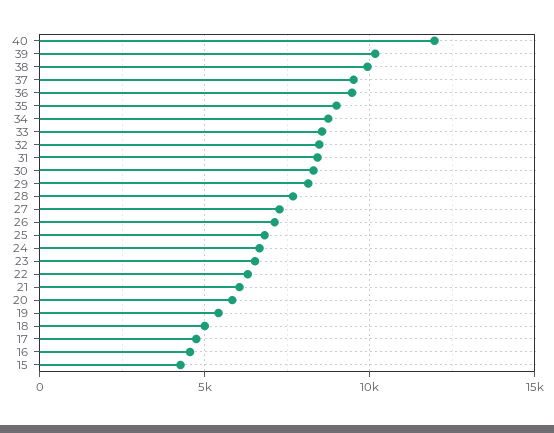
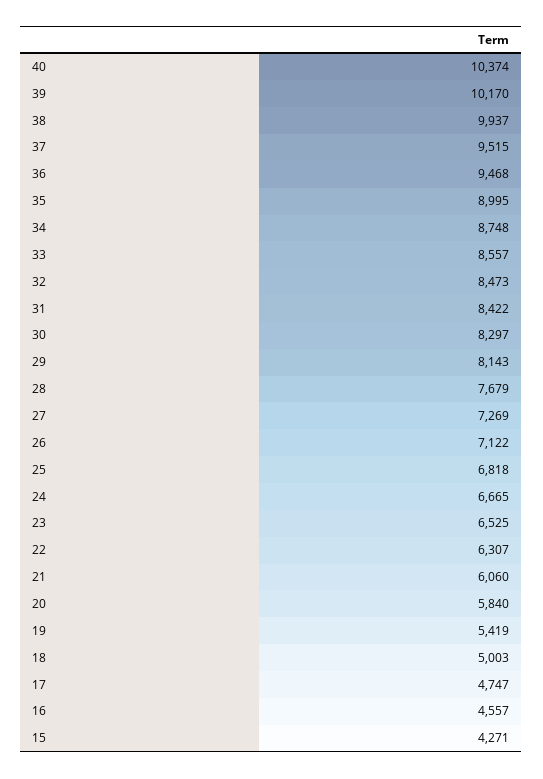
40: 12000 -> 10374

